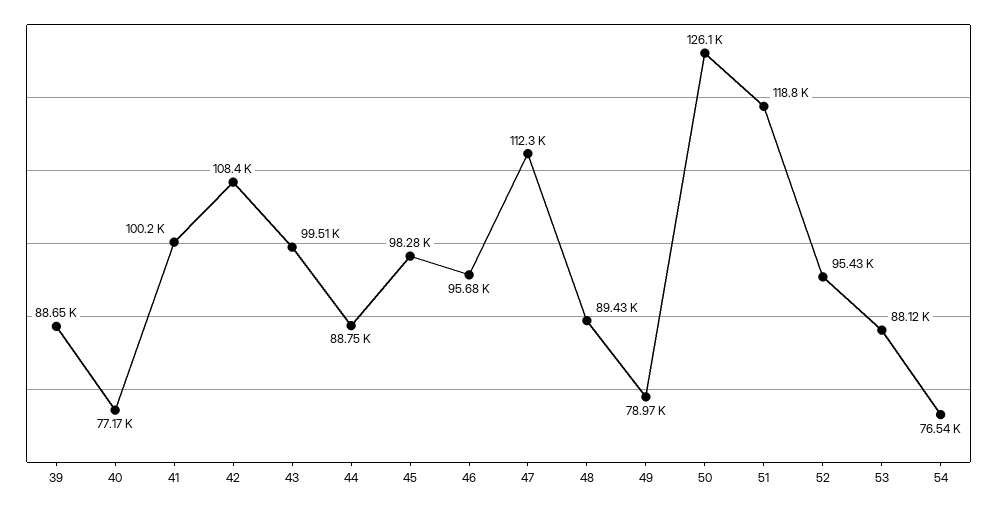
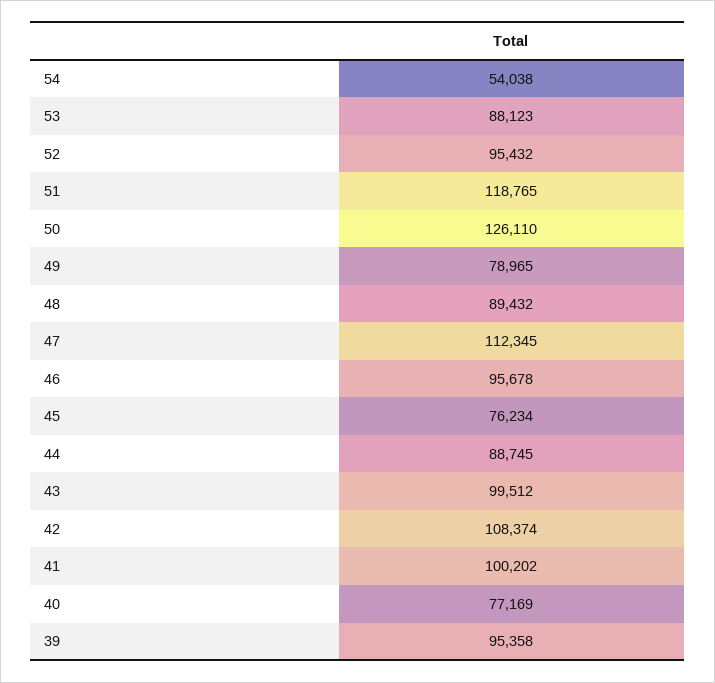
39: 88650 -> 95358
45: 98280 -> 76234
54: 76540 -> 54038

